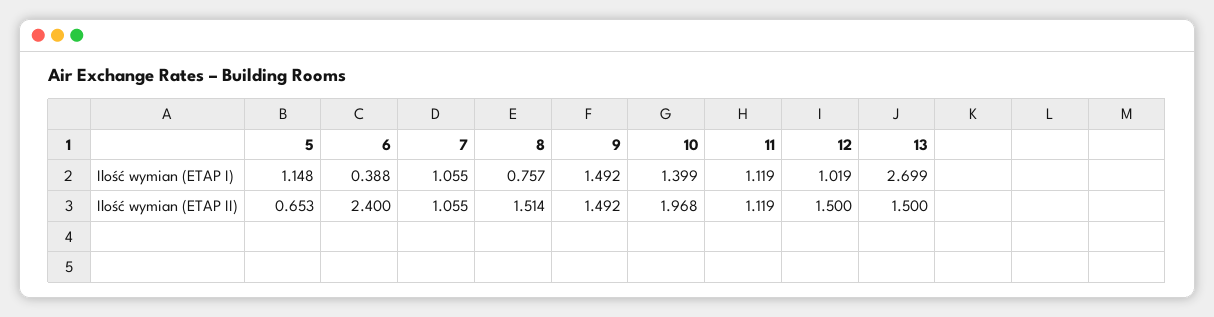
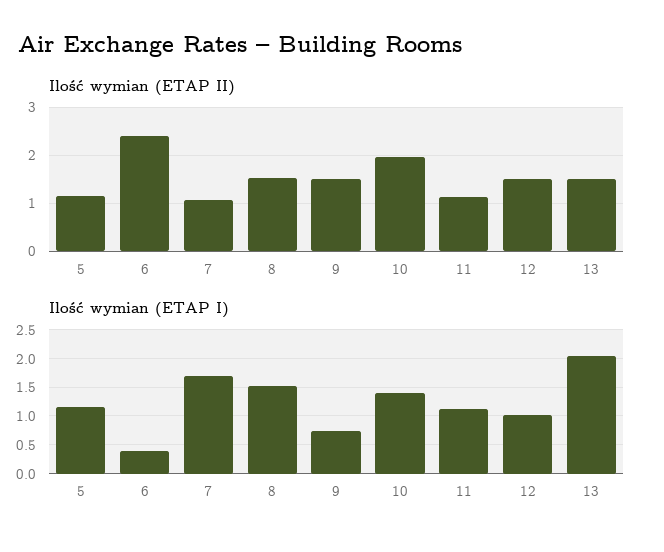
Ilość wymian (ETAP I), 7: 1.055 -> 1.75
Ilość wymian (ETAP I), 8: 0.757 -> 1.5
Ilość wymian (ETAP I), 9: 1.492 -> 0.75
Ilość wymian (ETAP I), 13: 2.699 -> 2
Ilość wymian (ETAP II), 5: 0.653 -> 1.2

